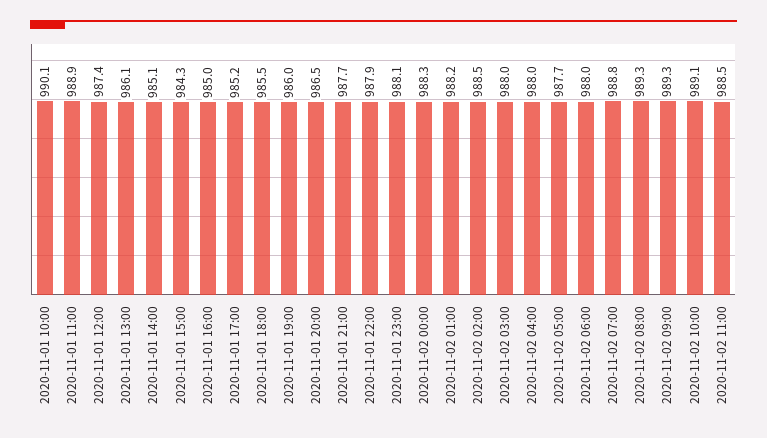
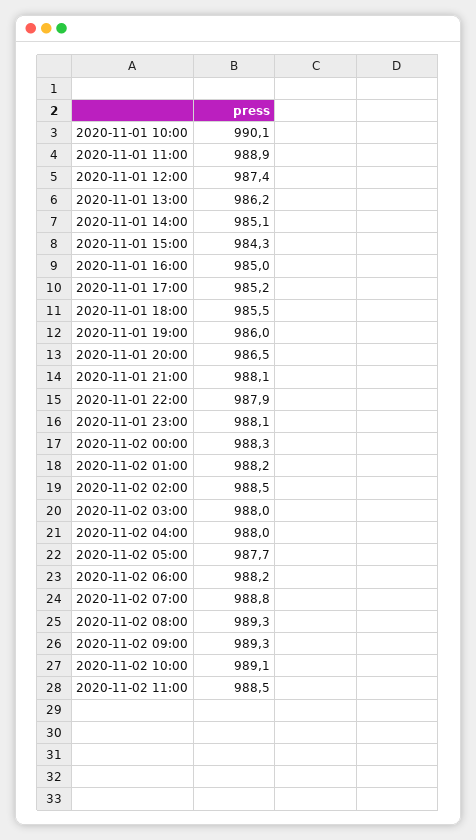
2020-11-01 13:00: 986.1 -> 986.2
2020-11-01 21:00: 987.7 -> 988.1
2020-11-02 06:00: 988 -> 988.2

